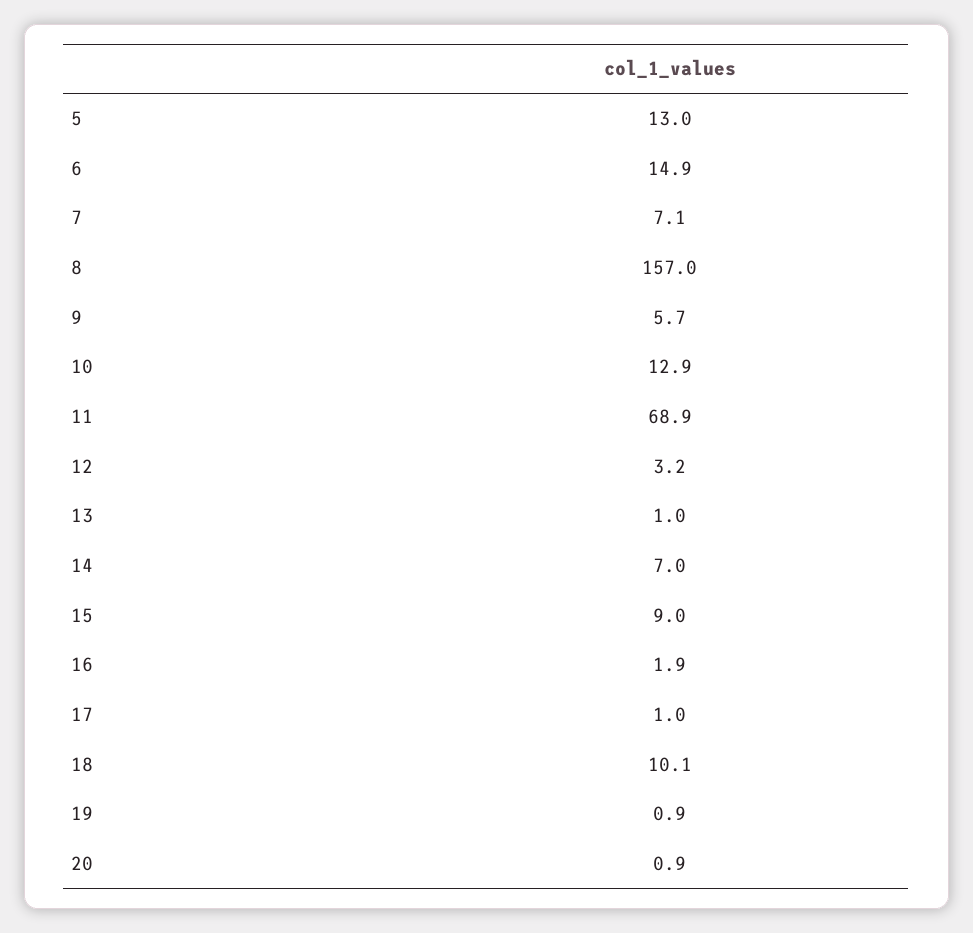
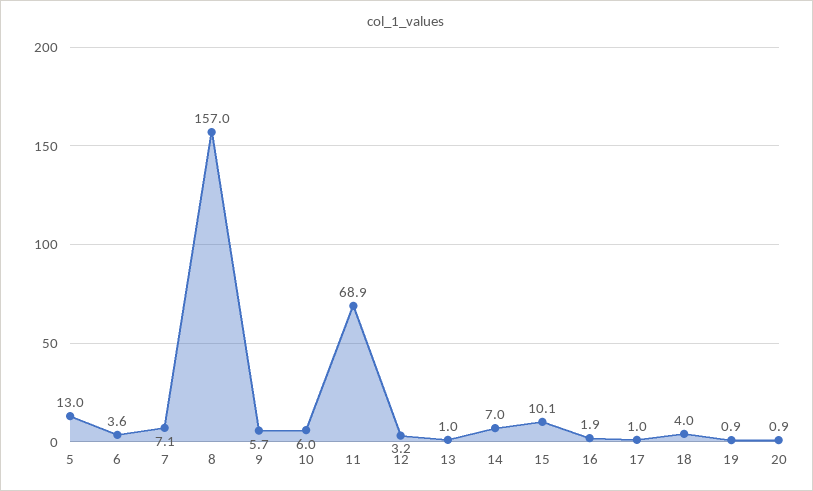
6: 14.9 -> 3.6
10: 12.9 -> 6
15: 9 -> 10.1
18: 10.1 -> 4

